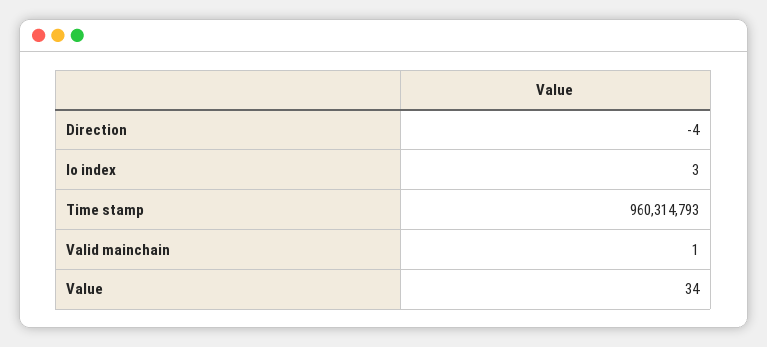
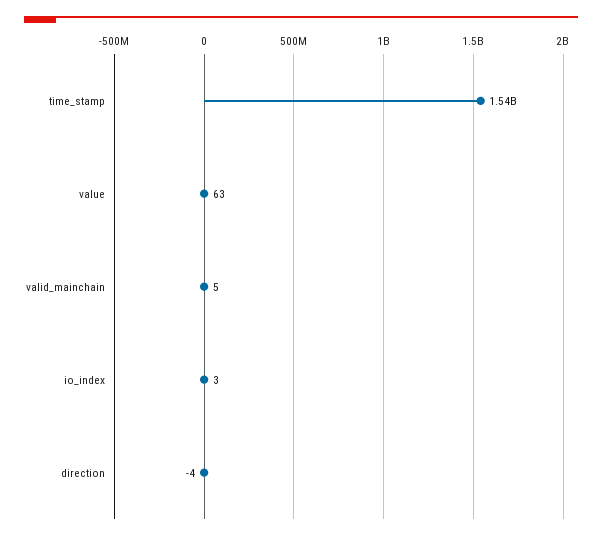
Time stamp: 960314793 -> 1540000000
Valid mainchain: 1 -> 5
Value: 34 -> 63

